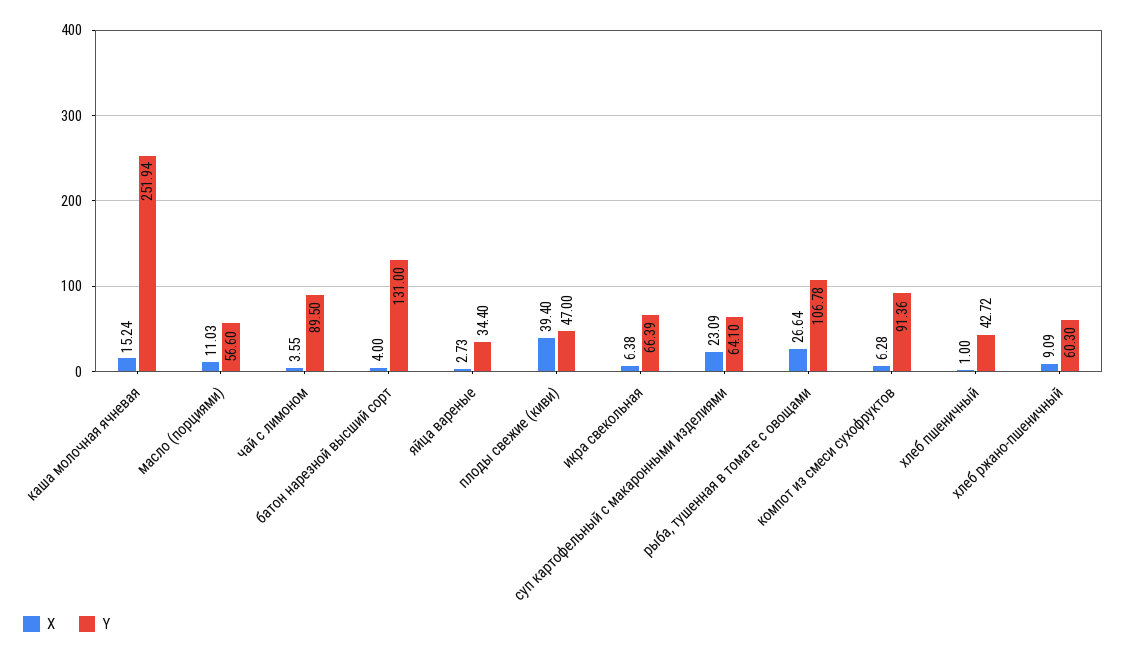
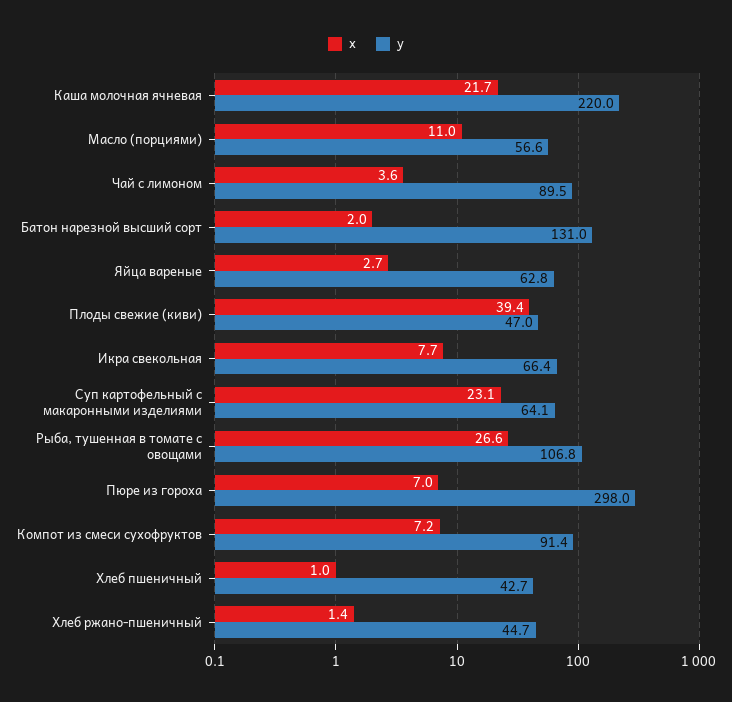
X, каша молочная ячневая: 15.24 -> 21.7
Y, каша молочная ячневая: 251.94 -> 220
X, батон нарезной высший сорт: 4 -> 2
Y, яйца вареные: 34.4 -> 62.8
X, икра свекольная: 6.38 -> 7.7
X, компот из смеси сухофруктов: 6.28 -> 7.2
X, хлеб ржано-пшеничный: 9.09 -> 1.4
Y, хлеб ржано-пшеничный: 60.3 -> 44.7
X, Пюре из гороха: none -> 7
Y, Пюре из гороха: none -> 298

